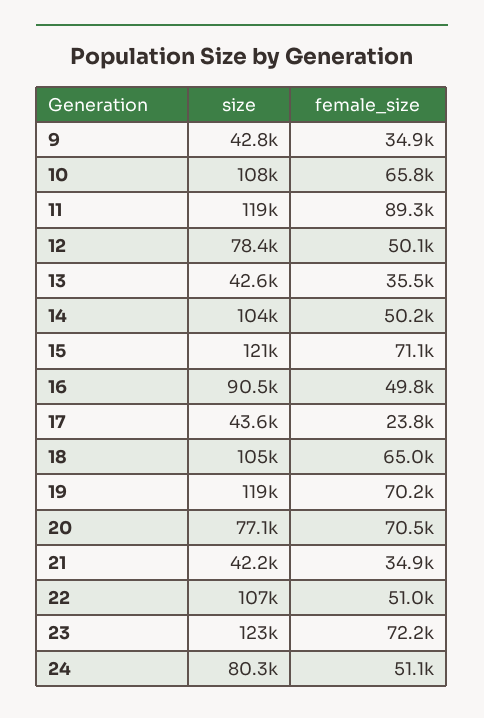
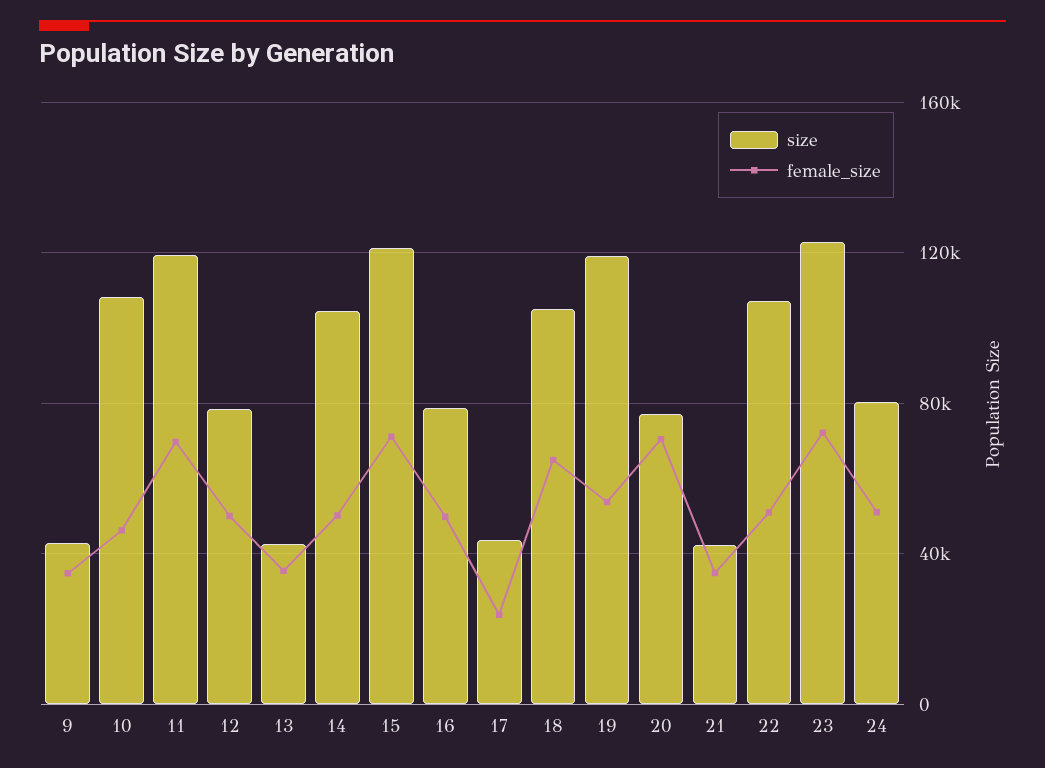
female_size, 10: 65800 -> 45000
female_size, 11: 89300 -> 70000
size, 16: 90500 -> 80000
female_size, 19: 70200 -> 55000

